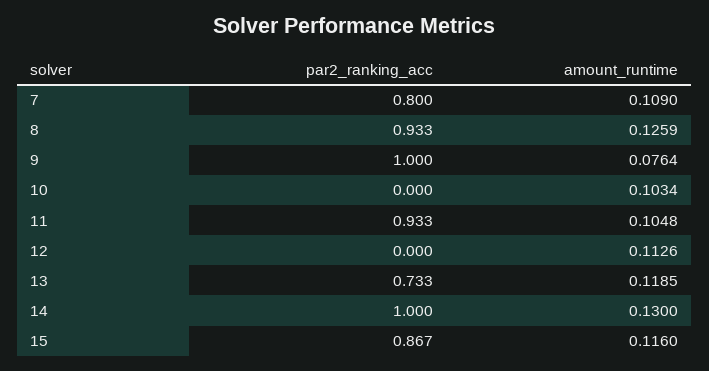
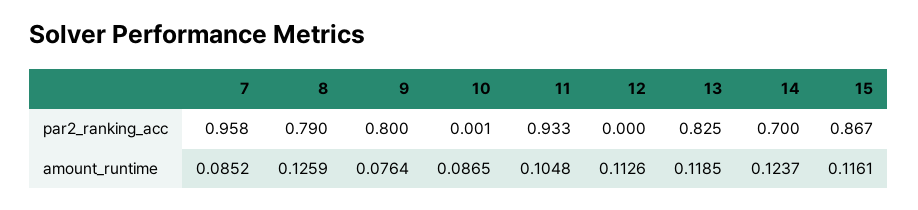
par2_ranking_acc, 7: 0.8 -> 0.958
amount_runtime, 7: 0.109 -> 0.0852
par2_ranking_acc, 8: 0.933 -> 0.79
par2_ranking_acc, 9: 1 -> 0.8
par2_ranking_acc, 10: 0 -> 0.001
amount_runtime, 10: 0.1034 -> 0.0865
par2_ranking_acc, 13: 0.733 -> 0.825
par2_ranking_acc, 14: 1 -> 0.7
amount_runtime, 14: 0.13 -> 0.1237
amount_runtime, 15: 0.116 -> 0.1161

